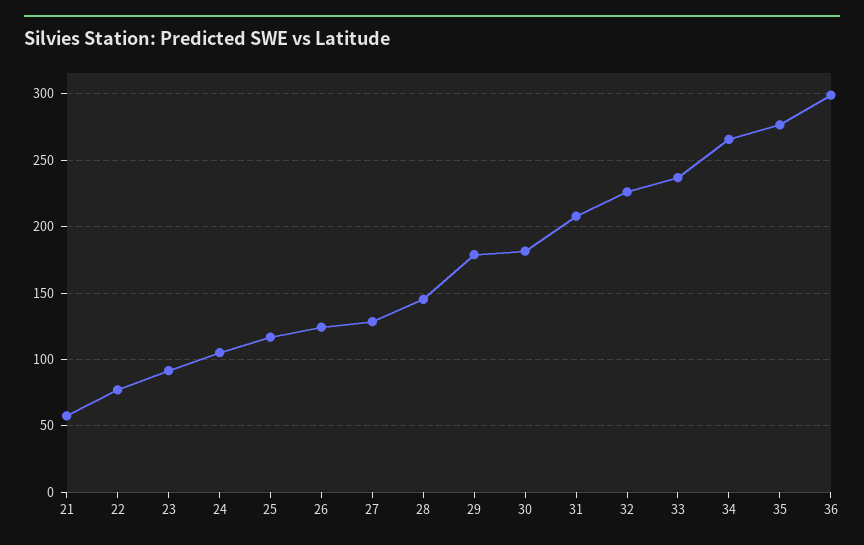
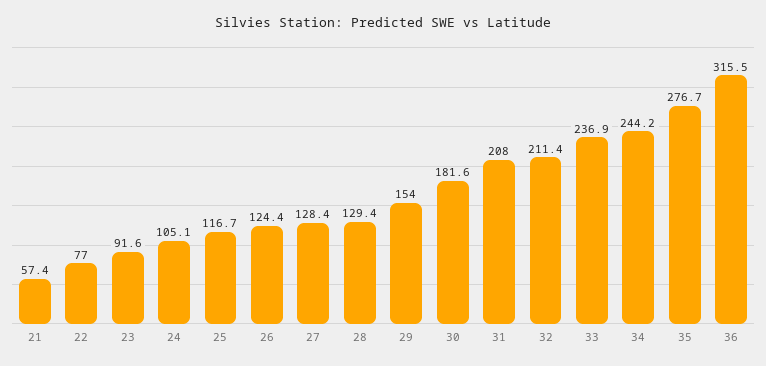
28: 145 -> 129.4
29: 180 -> 154
32: 225 -> 211.4
34: 265 -> 244.2
36: 300 -> 315.5

